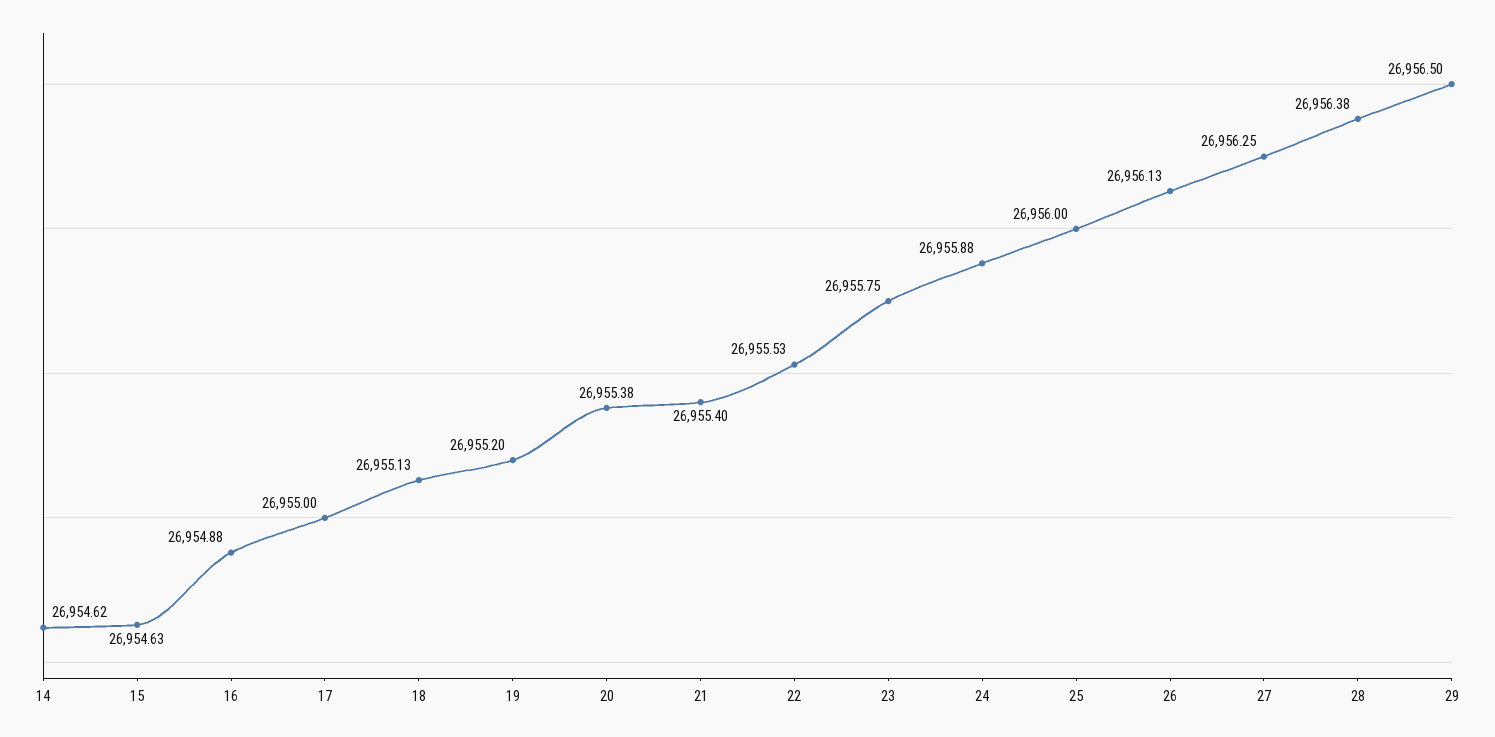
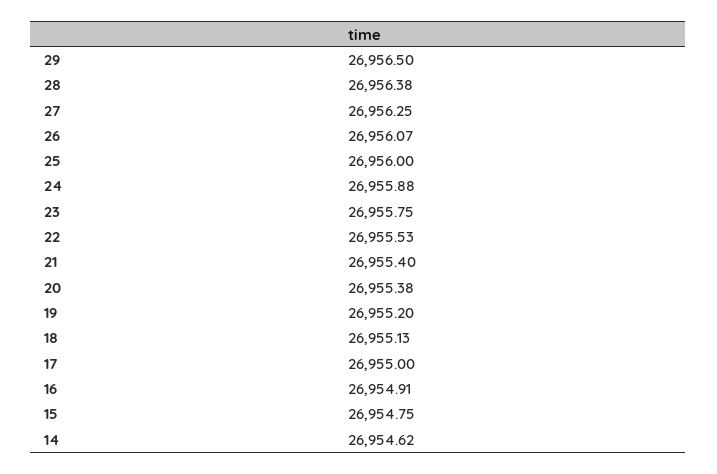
15: 26954.63 -> 26954.75
16: 26954.88 -> 26954.91
26: 26956.13 -> 26956.07

